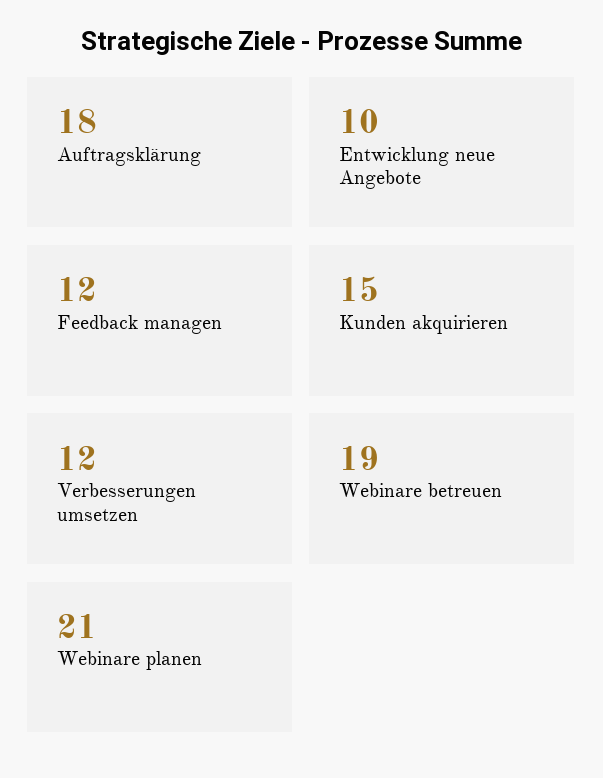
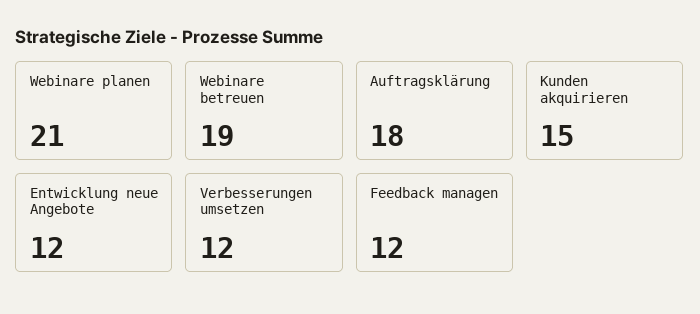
Entwicklung neue Angebote: 10 -> 12

